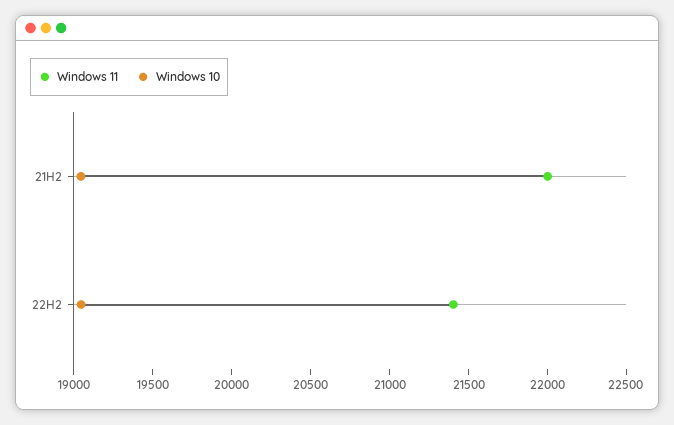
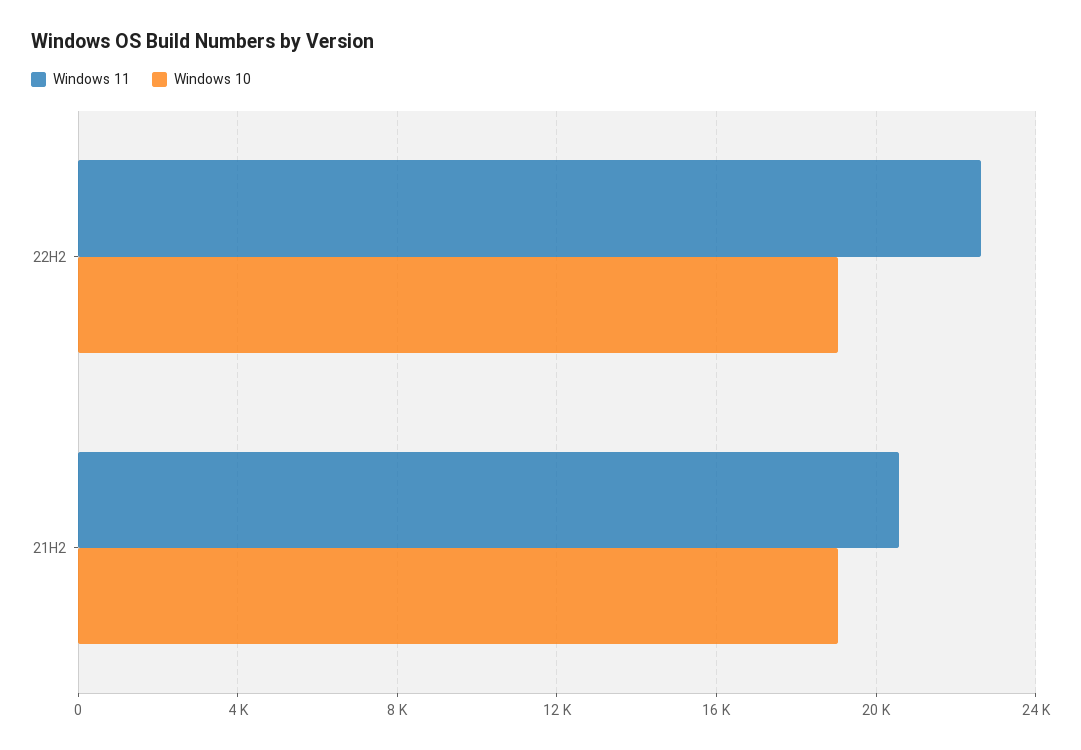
Windows 11, 21H2: 22000 -> 20500
Windows 11, 22H2: 21400 -> 22500

